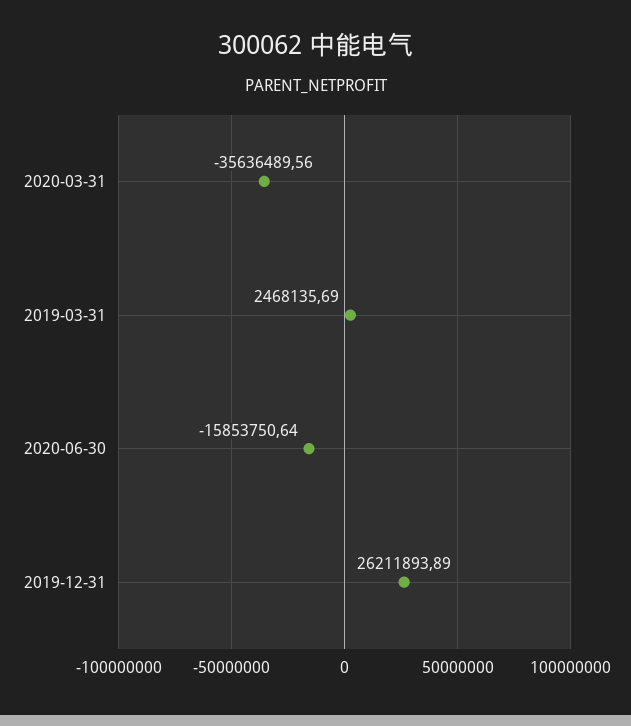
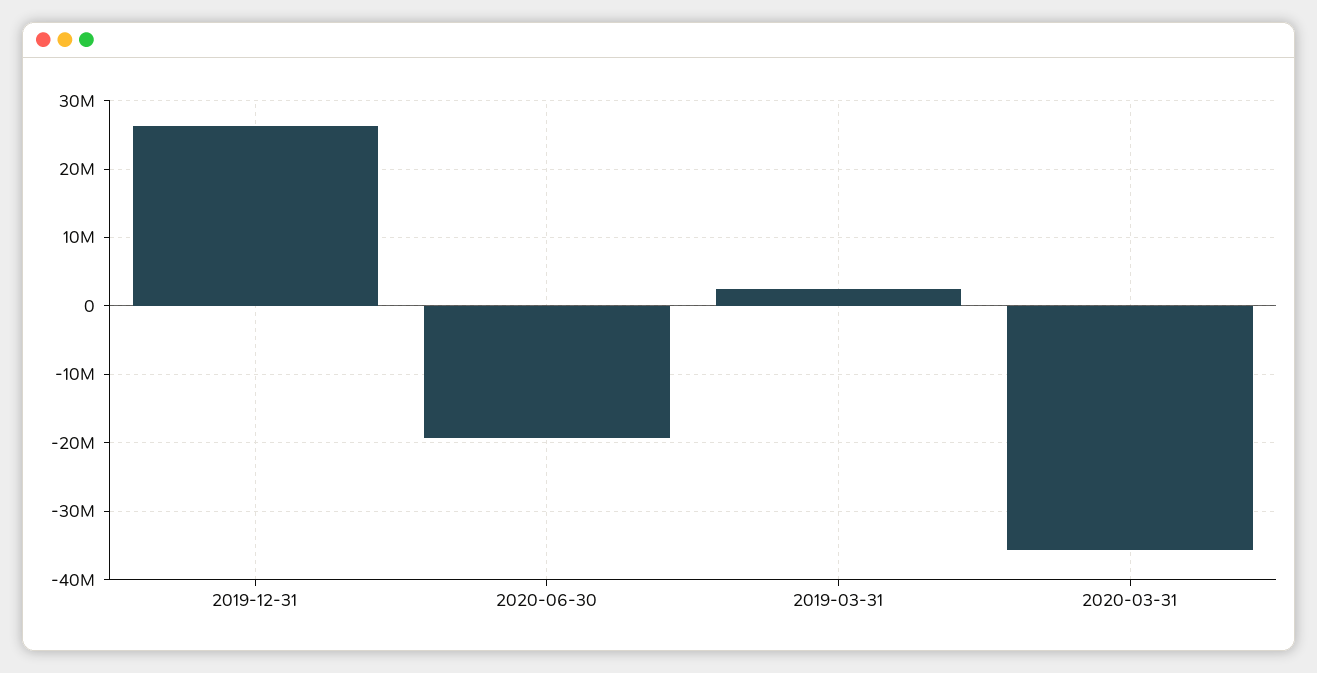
2020-06-30: -15853750.64 -> -19000000

